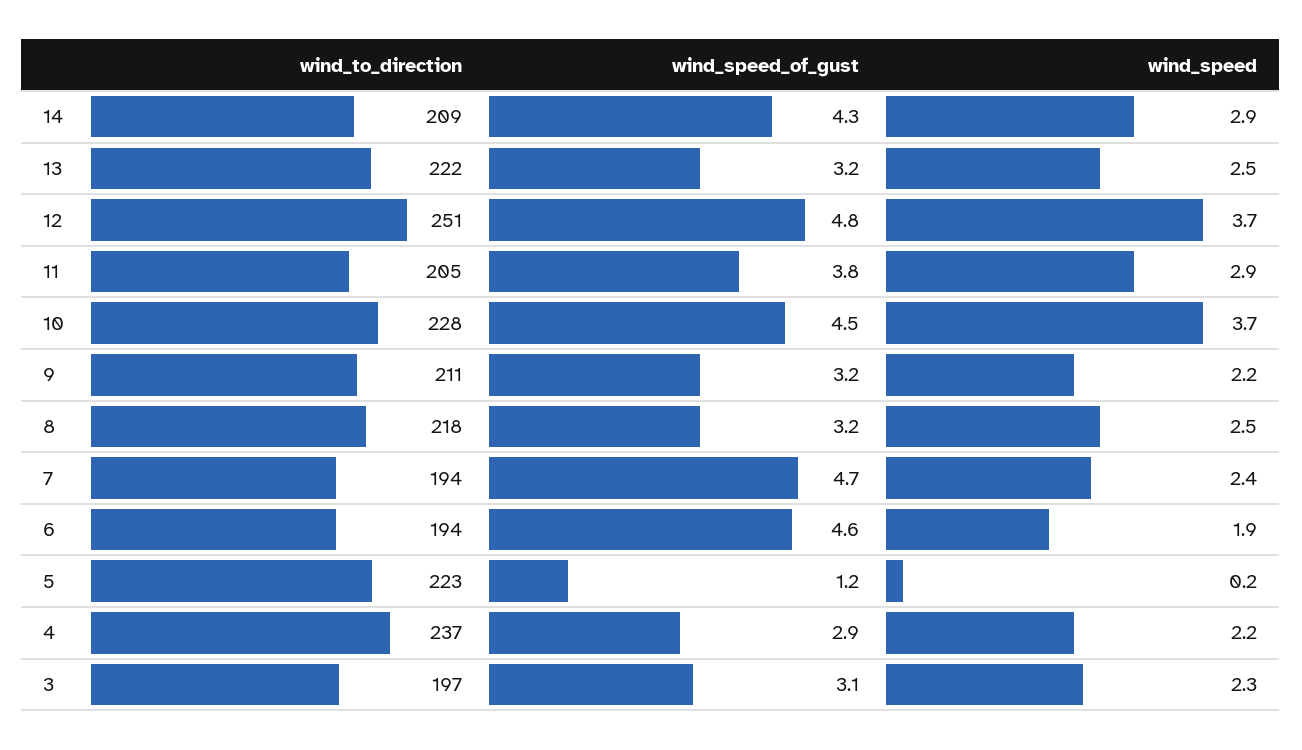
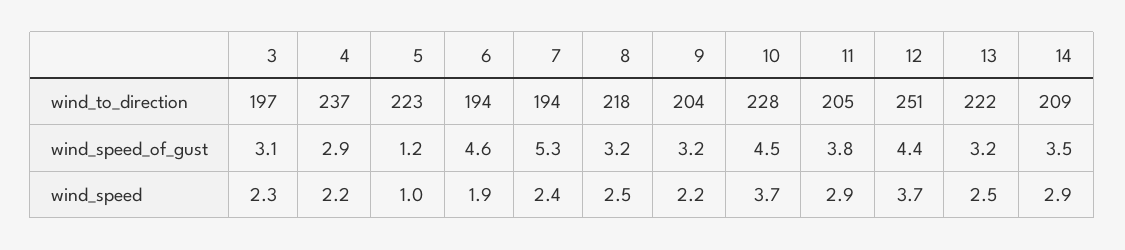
wind_speed_of_gust, 14: 4.3 -> 3.5
wind_speed_of_gust, 12: 4.8 -> 4.4
wind_to_direction, 9: 211 -> 204
wind_speed_of_gust, 7: 4.7 -> 5.3
wind_speed, 5: 0.2 -> 1

